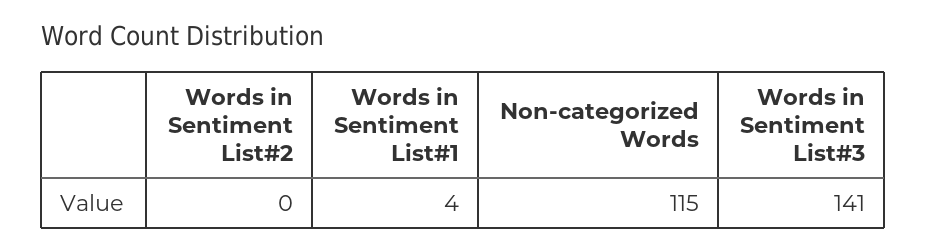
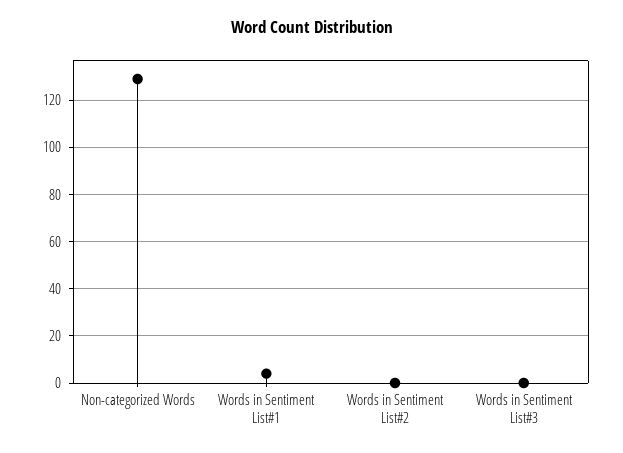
Non-categorized Words: 115 -> 130
Words in Sentiment List#3: 141 -> 0

